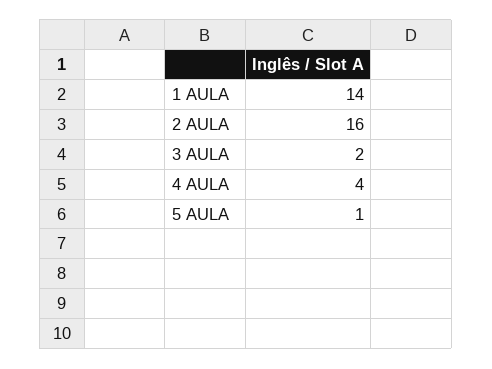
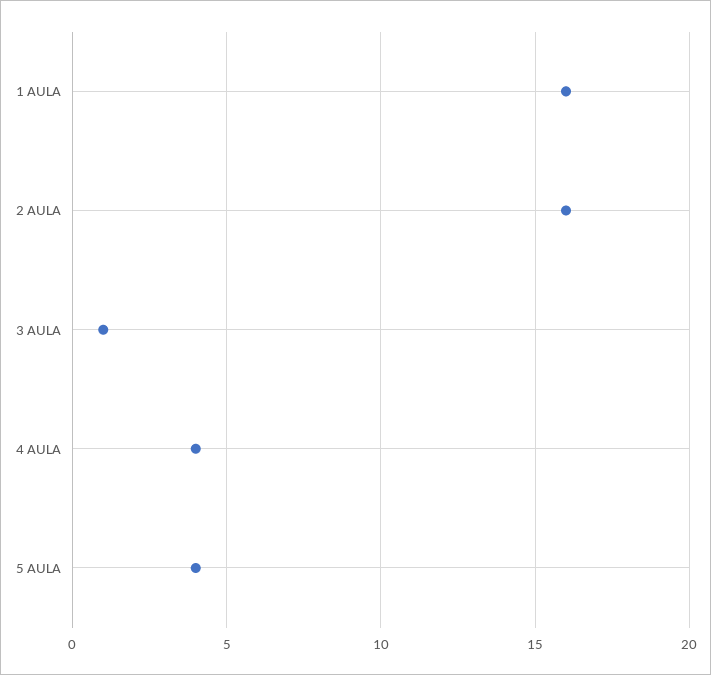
1 AULA: 14 -> 16
3 AULA: 2 -> 1
5 AULA: 1 -> 4

